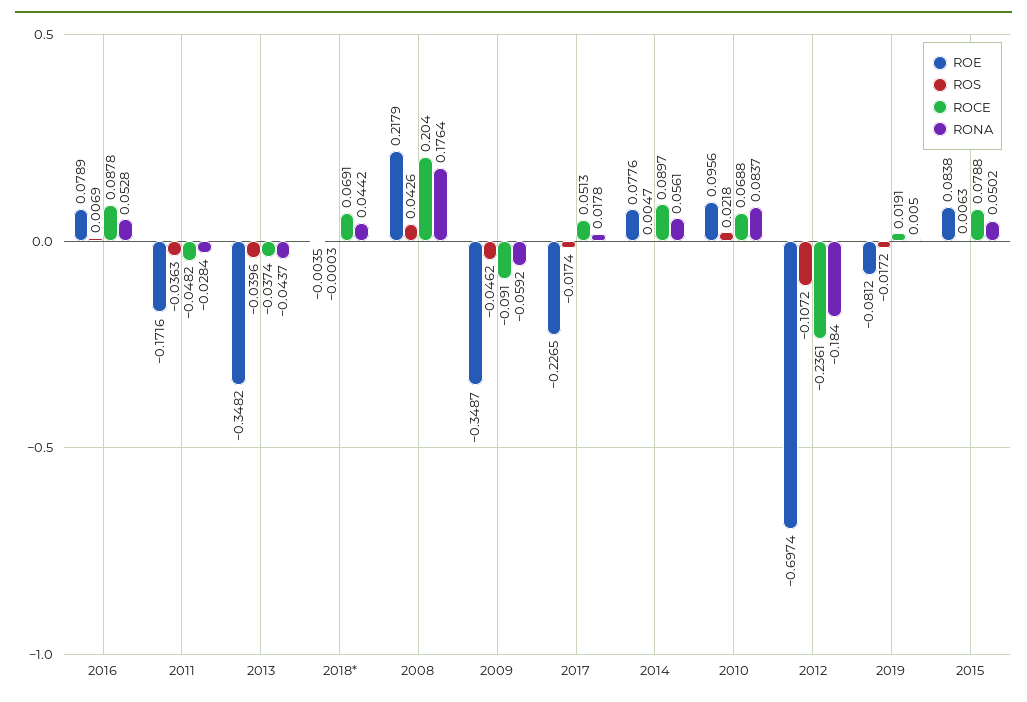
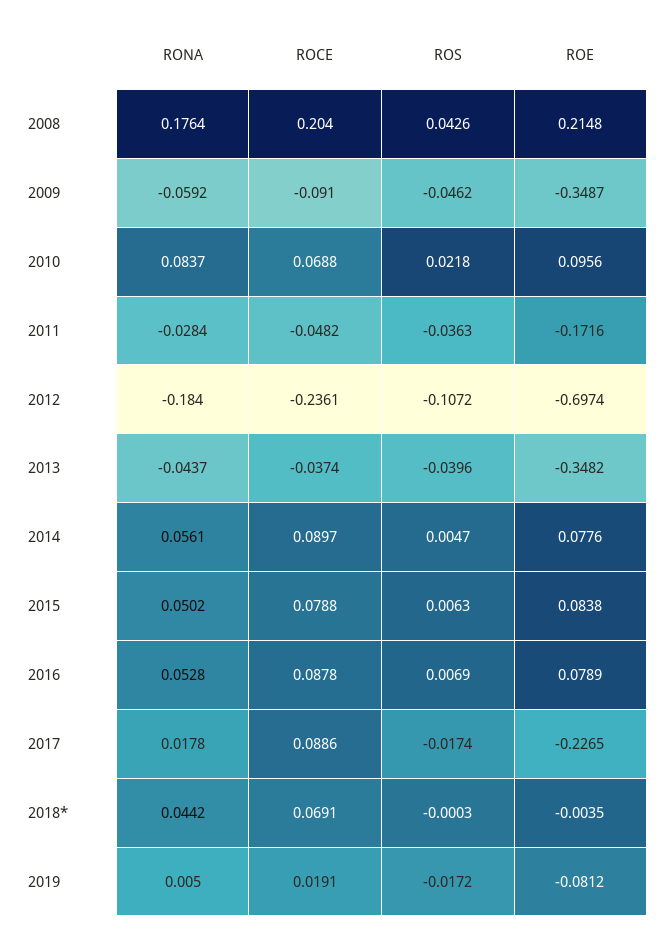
ROE, 2008: 0.2179 -> 0.2148
ROCE, 2017: 0.0513 -> 0.0886

